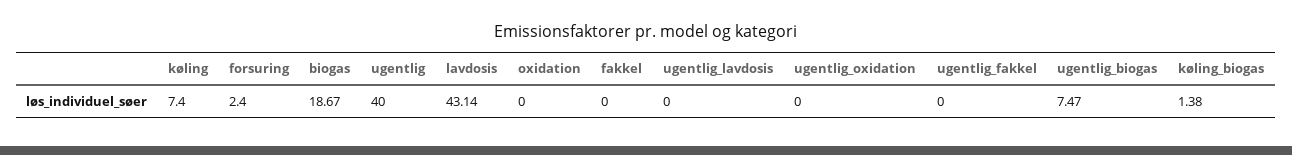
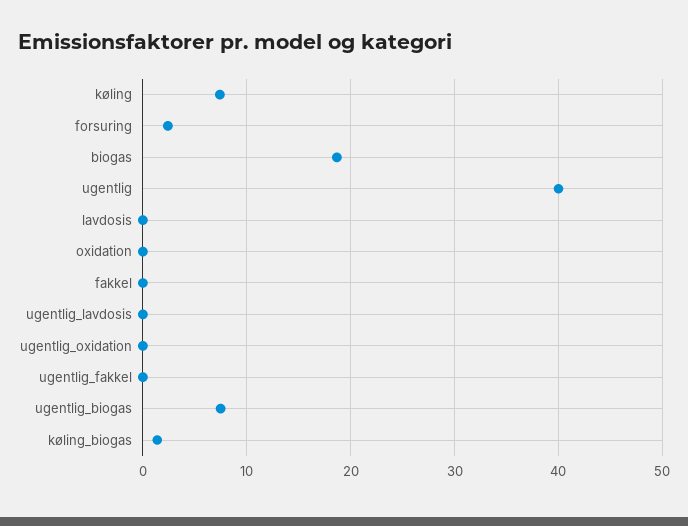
lavdosis: 43.14 -> 0

